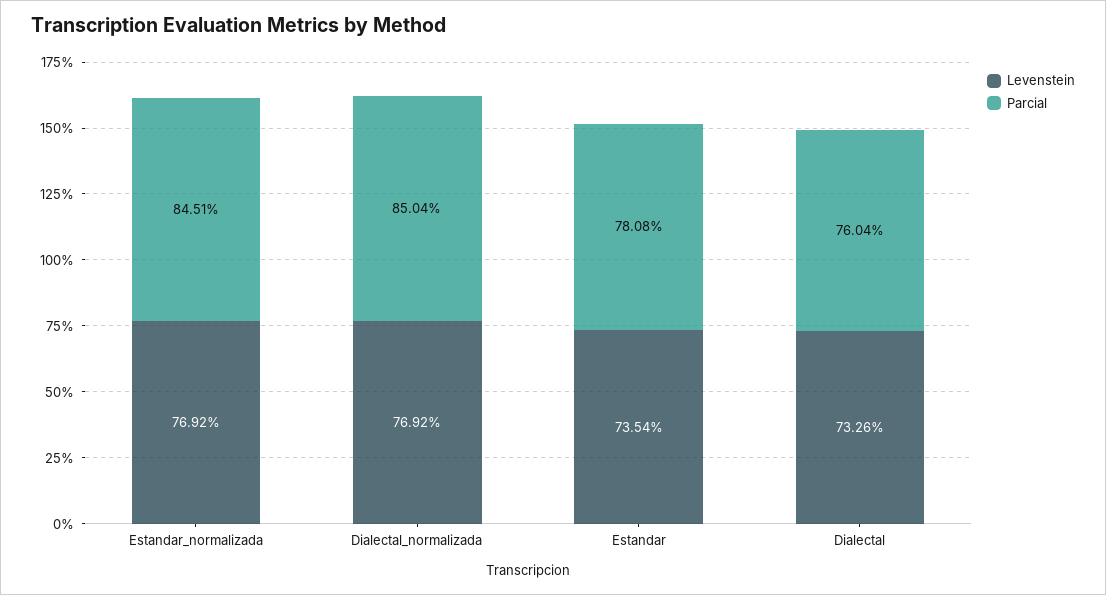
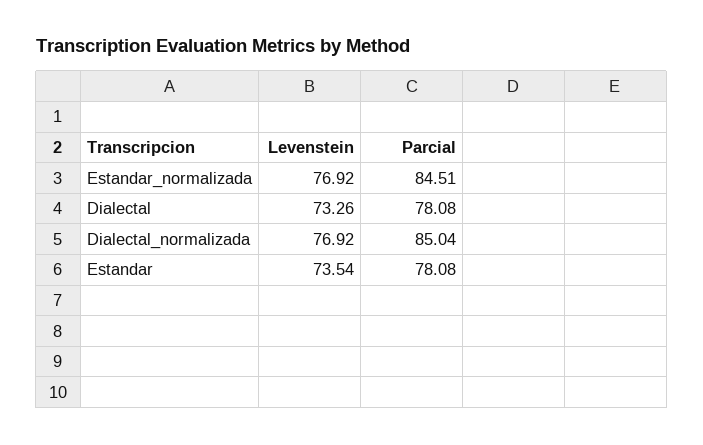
Parcial, Dialectal: 76.04 -> 78.08

